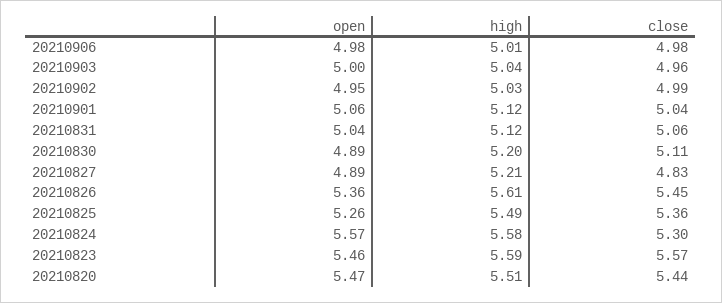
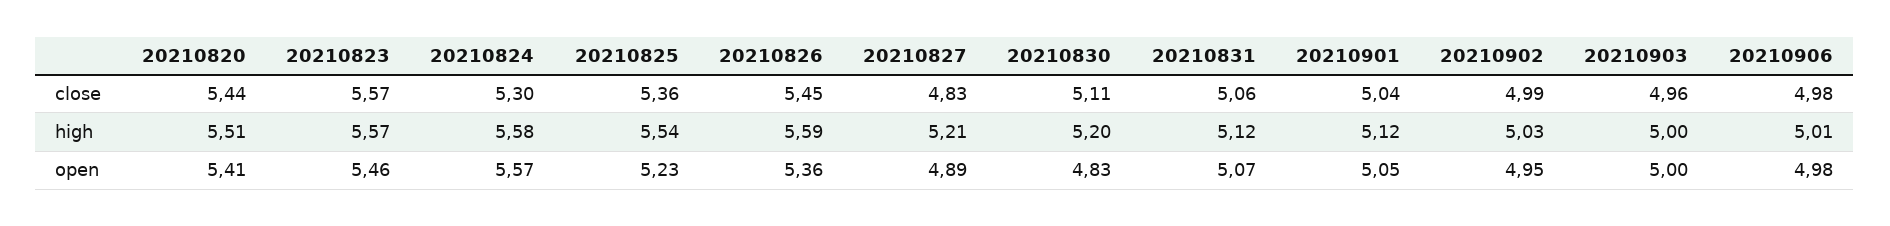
high, 20210903: 5.04 -> 5
open, 20210901: 5.06 -> 5.05
open, 20210831: 5.04 -> 5.07
open, 20210830: 4.89 -> 4.83
high, 20210826: 5.61 -> 5.59
open, 20210825: 5.26 -> 5.23
high, 20210825: 5.49 -> 5.54
high, 20210823: 5.59 -> 5.57
open, 20210820: 5.47 -> 5.41

